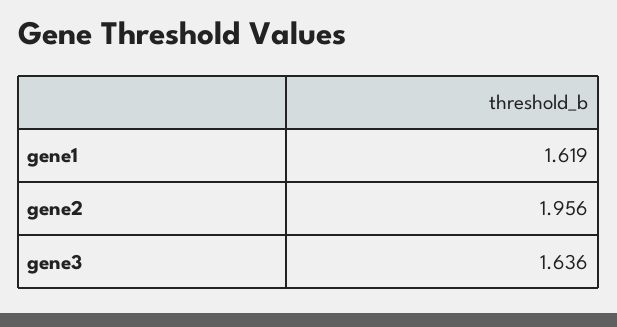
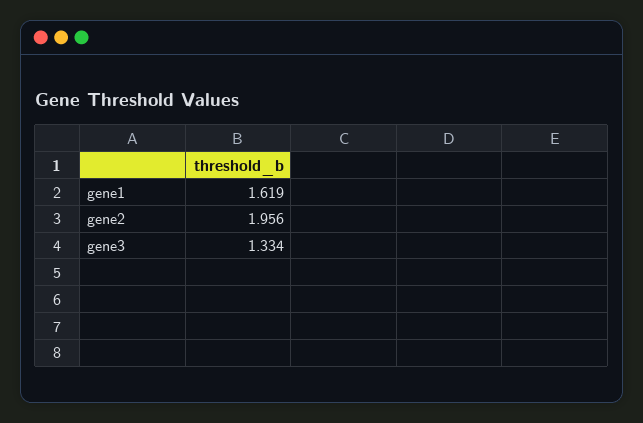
gene3: 1.636 -> 1.334

